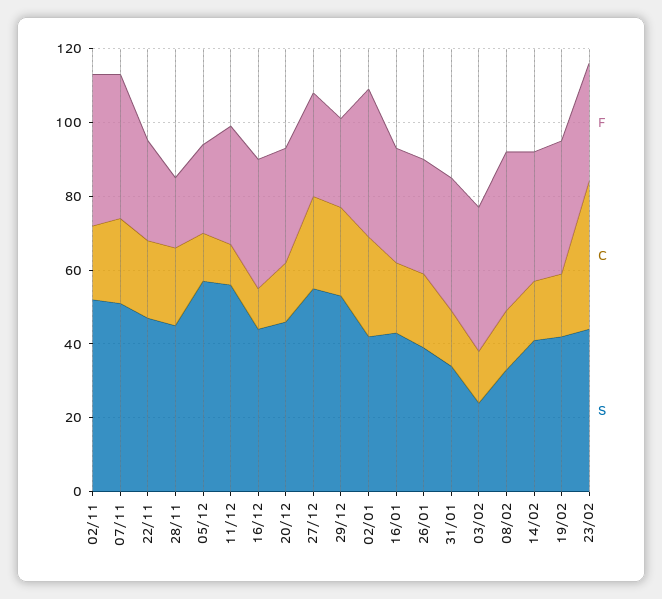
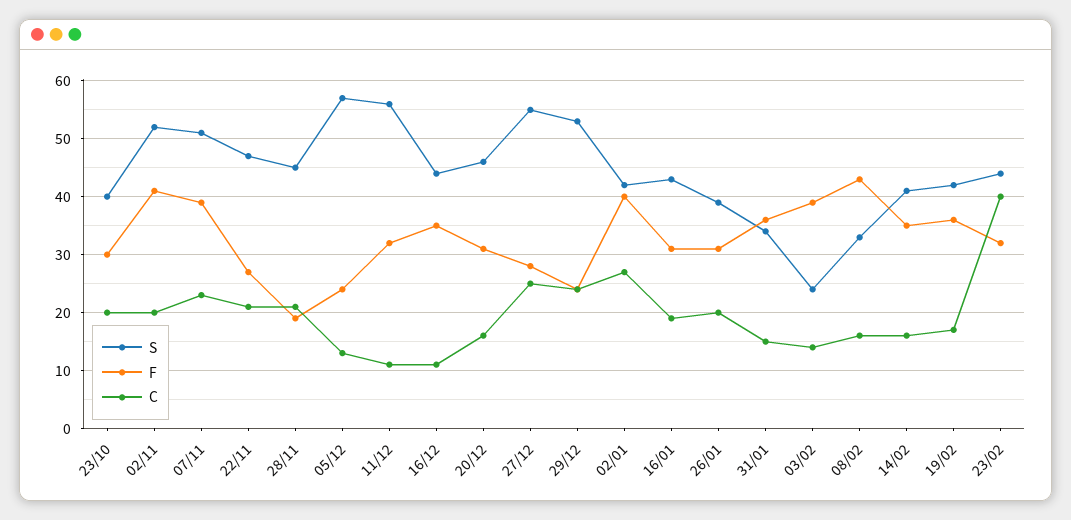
S, 23/10: none -> 40
F, 23/10: none -> 30
C, 23/10: none -> 20

